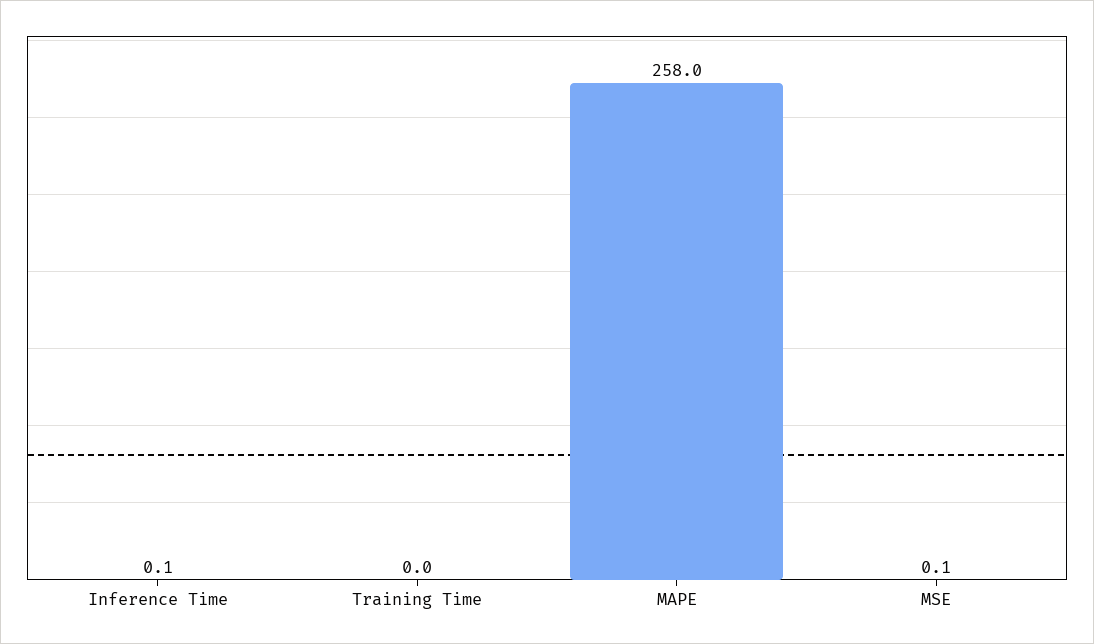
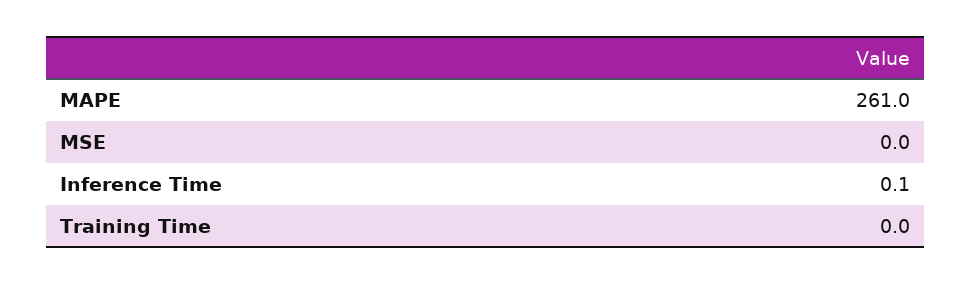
MAPE: 258 -> 261
MSE: 0.1 -> 0

